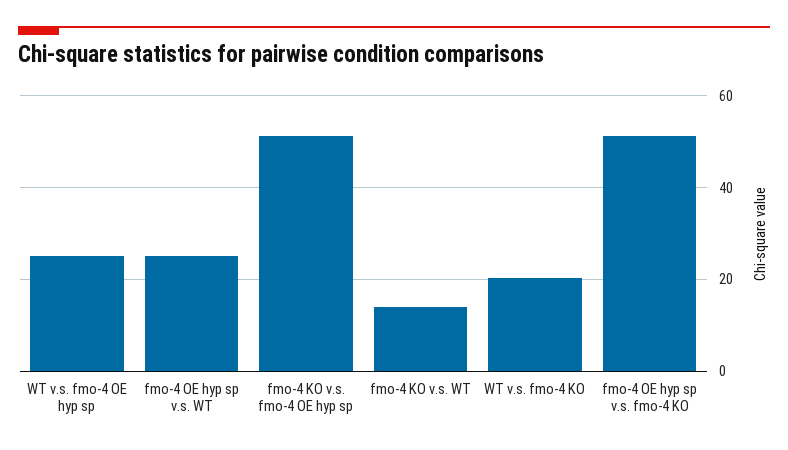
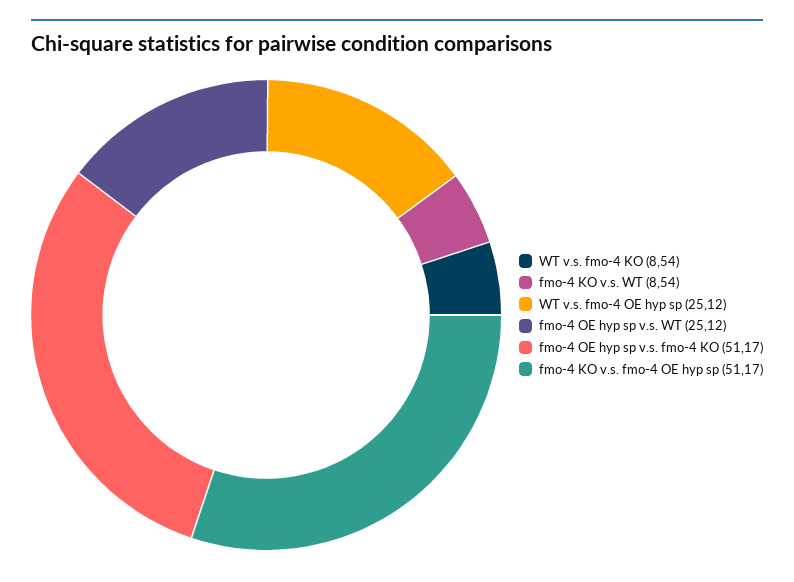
fmo-4 KO v.s. WT: 14 -> 8.54
WT v.s. fmo-4 KO: 20 -> 8.54

